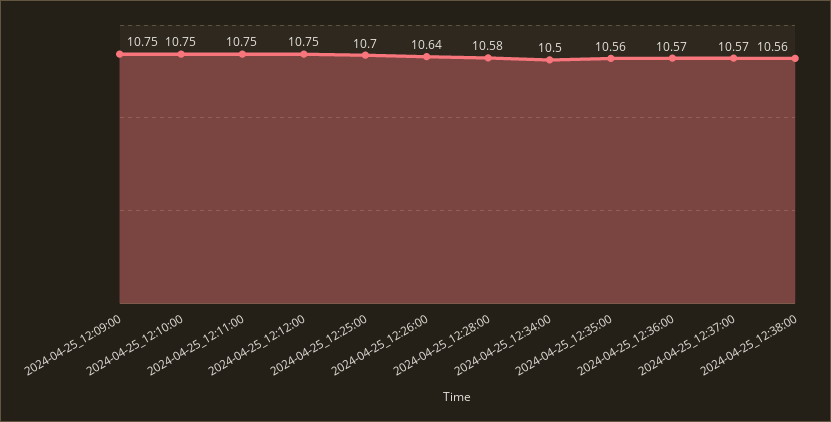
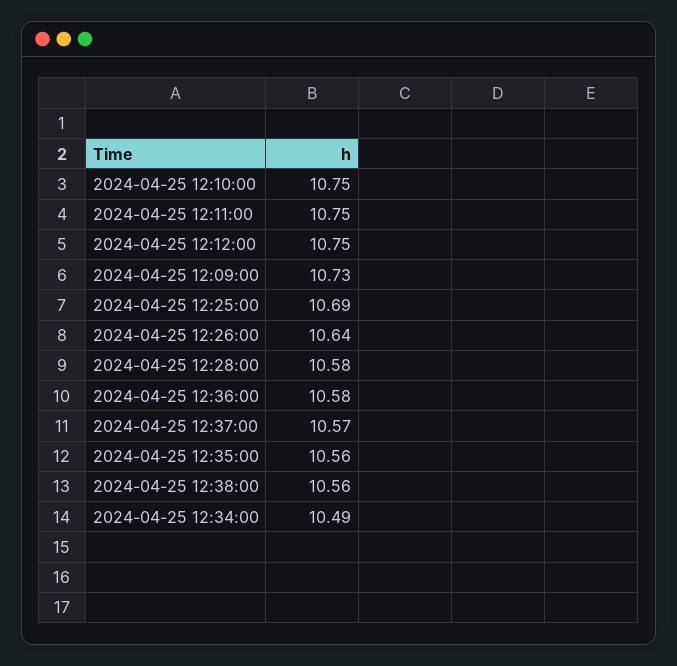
2024-04-25_12:09:00: 10.75 -> 10.73
2024-04-25_12:25:00: 10.7 -> 10.69
2024-04-25_12:34:00: 10.5 -> 10.49
2024-04-25_12:36:00: 10.57 -> 10.58

